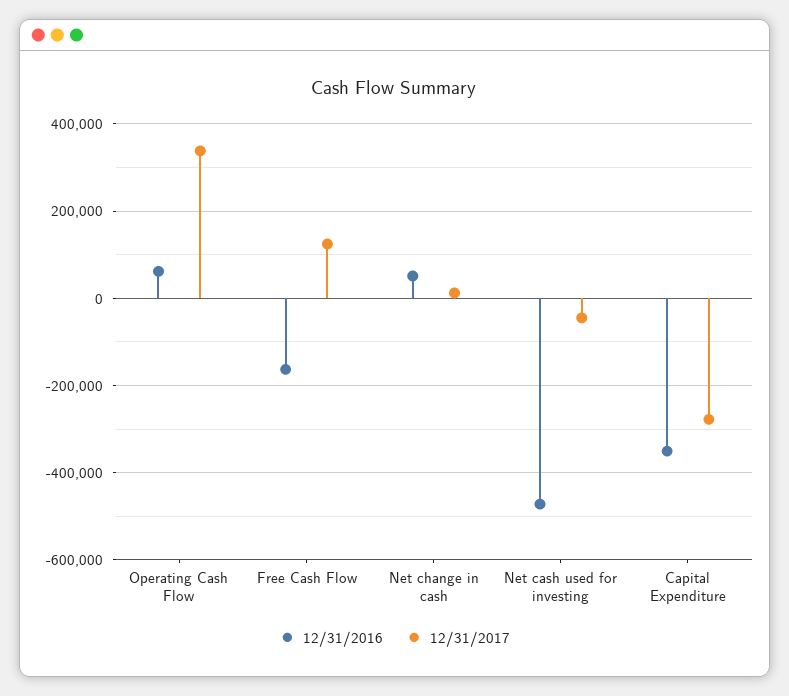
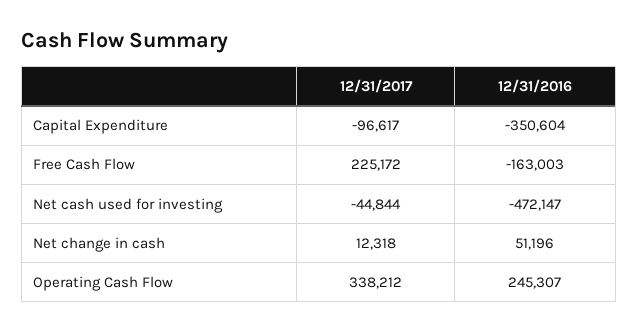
12/31/2016, Operating Cash Flow: 60000 -> 245307
12/31/2017, Free Cash Flow: 120000 -> 225172
12/31/2017, Capital Expenditure: -280000 -> -96617

